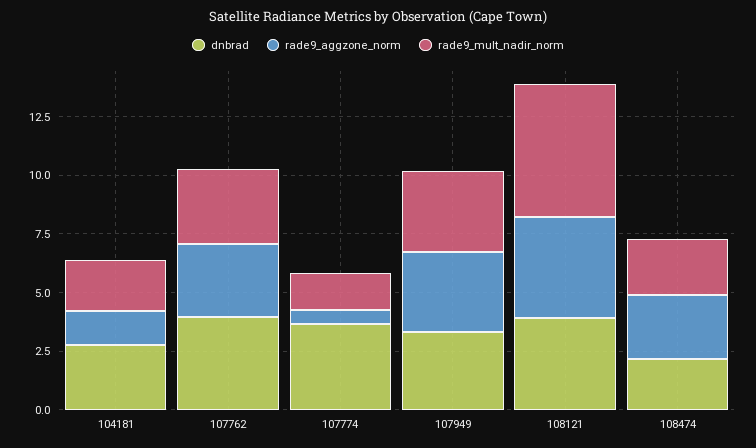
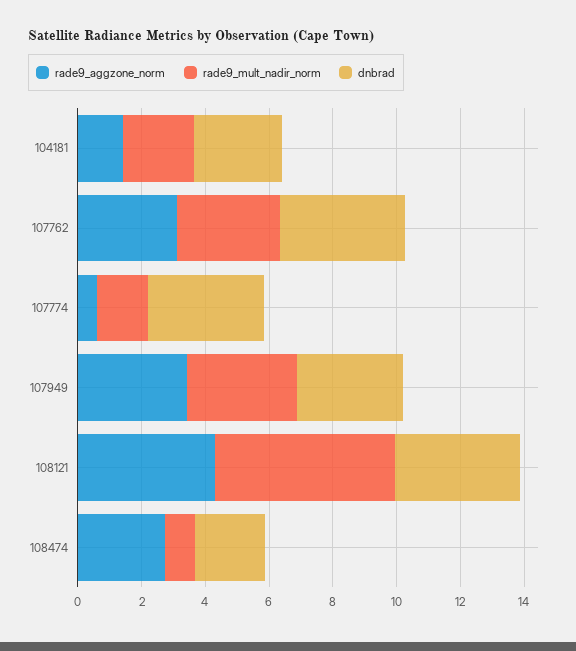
rade9_mult_nadir_norm, 108474: 2.5 -> 1

